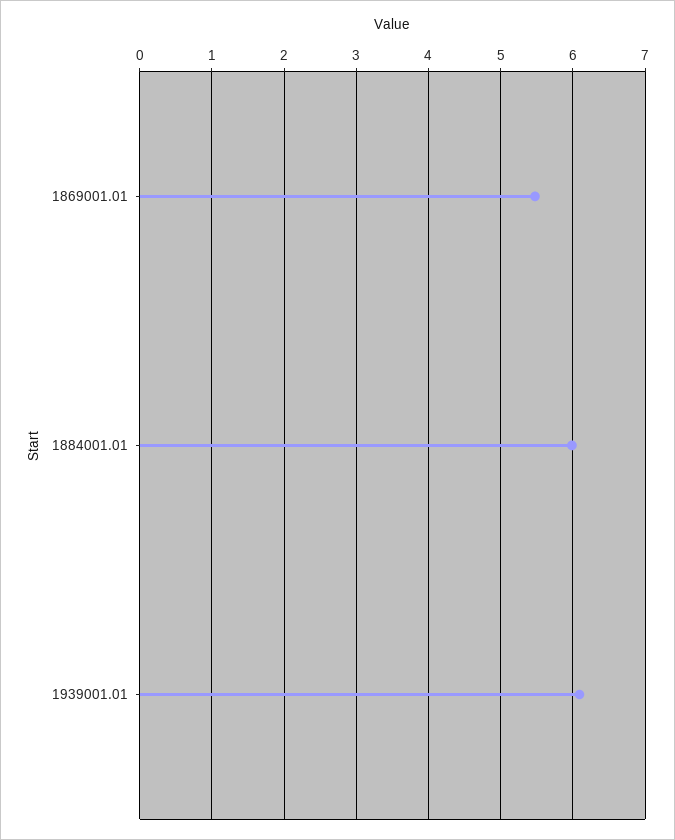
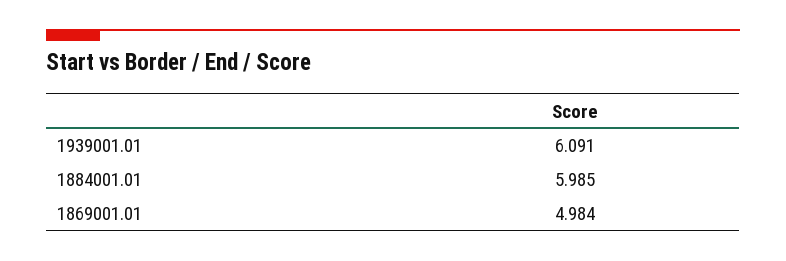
1869001.01: 5.5 -> 4.984

